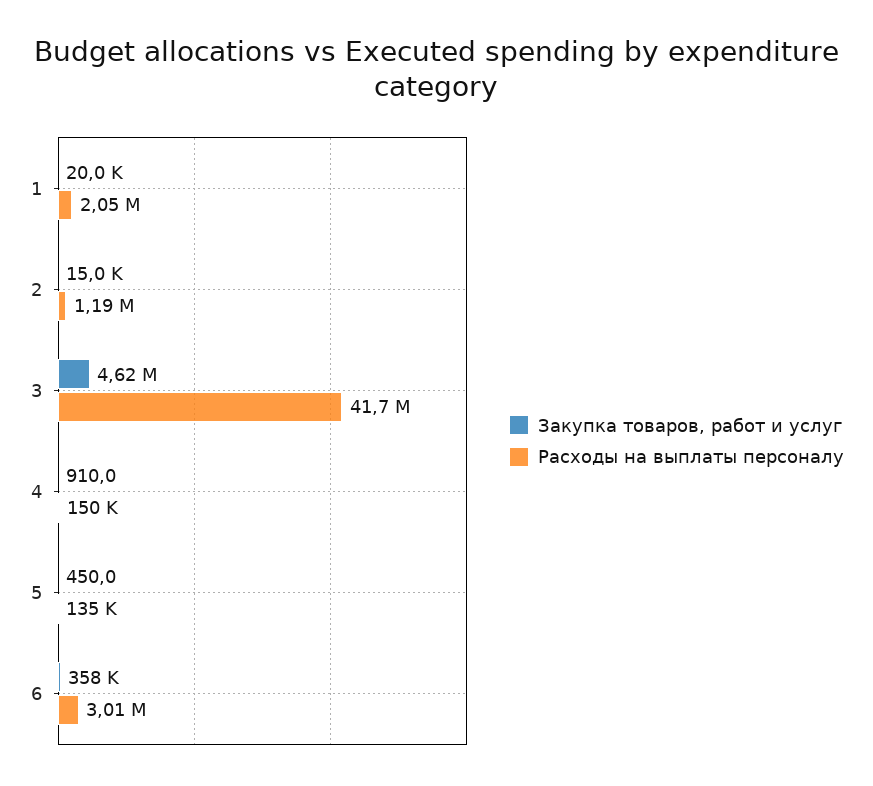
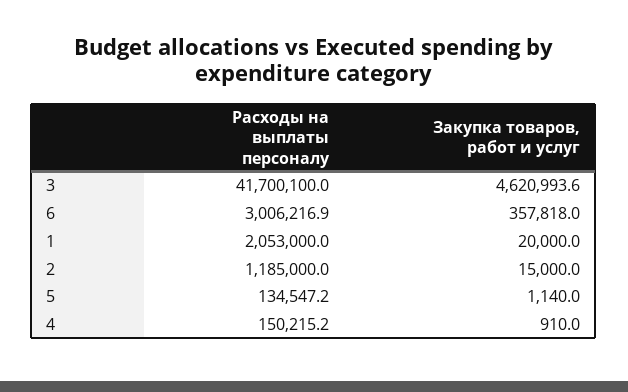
Закупка товаров, работ и услуг, 5: 450 -> 1140

